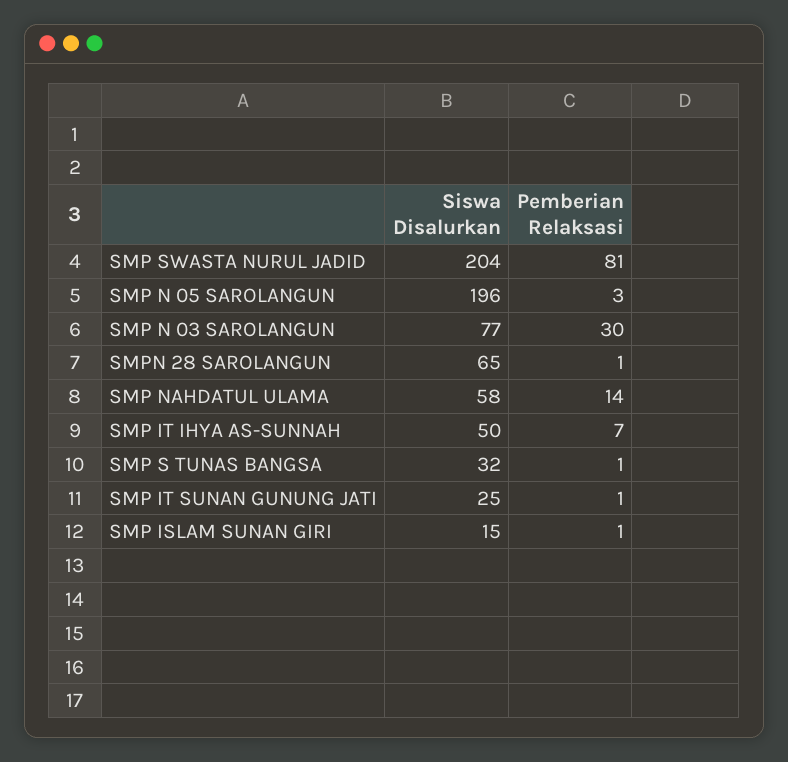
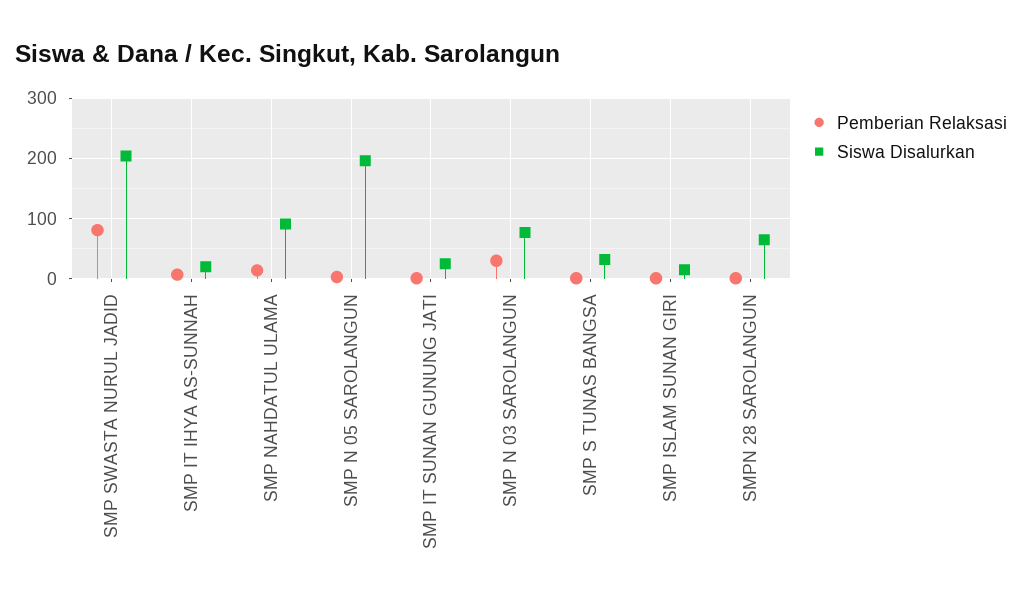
Siswa Disalurkan, SMP NAHDATUL ULAMA: 58 -> 90
Siswa Disalurkan, SMP IT IHYA AS-SUNNAH: 50 -> 20

